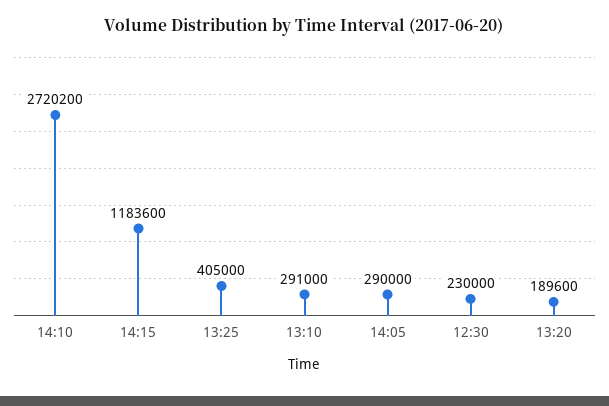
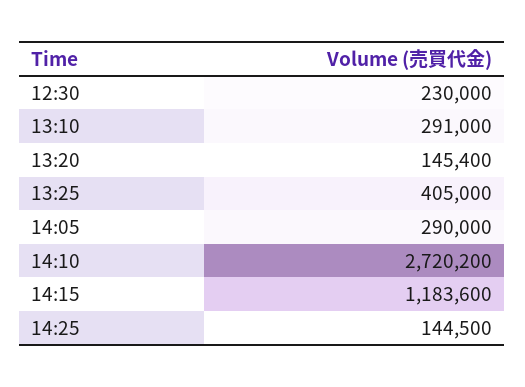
13:20: 189600 -> 145400
14:25: none -> 144500

